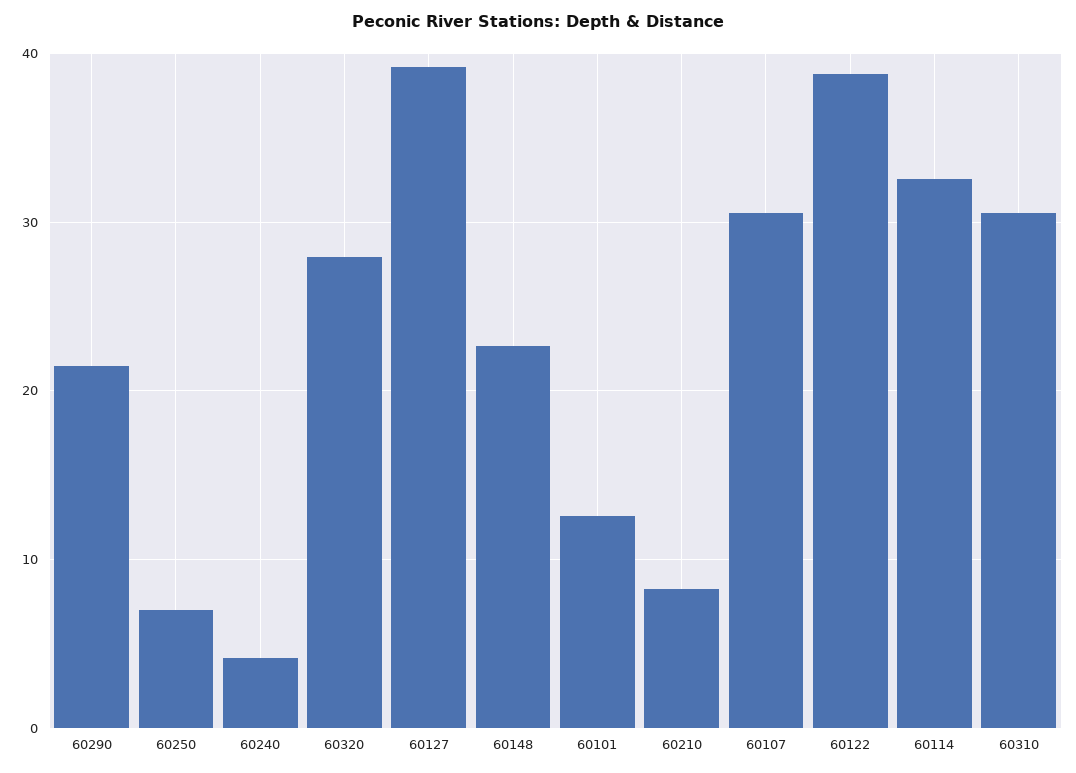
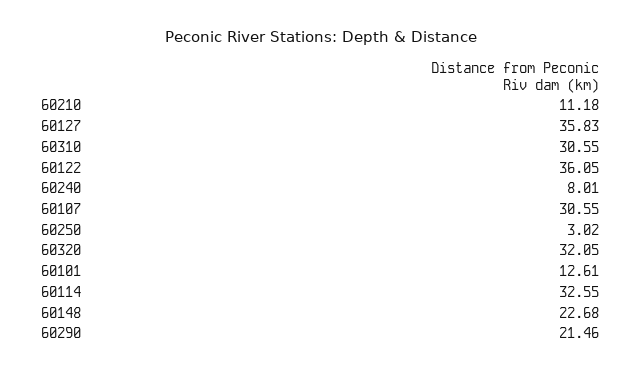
60250: 7 -> 3.02
60240: 4 -> 8.01
60320: 28 -> 32.05
60127: 39 -> 35.83
60210: 8 -> 11.18
60122: 39 -> 36.05

